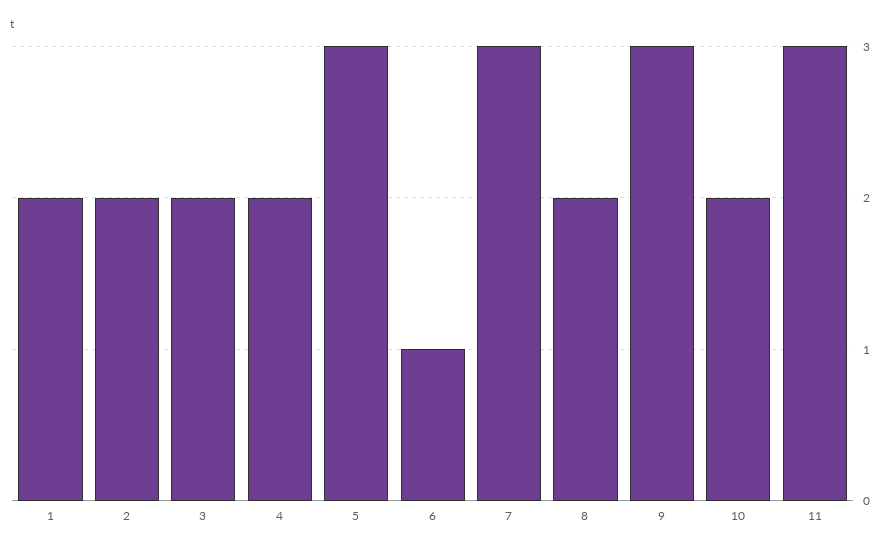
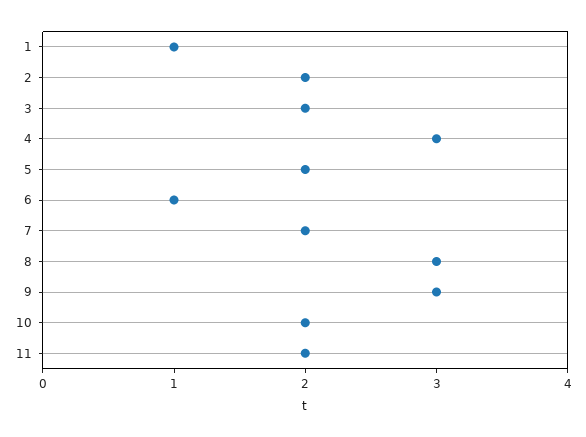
1: 2 -> 1
4: 2 -> 3
5: 3 -> 2
7: 3 -> 2
8: 2 -> 3
11: 3 -> 2

